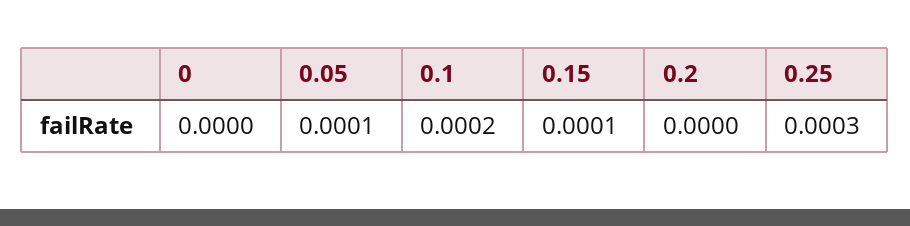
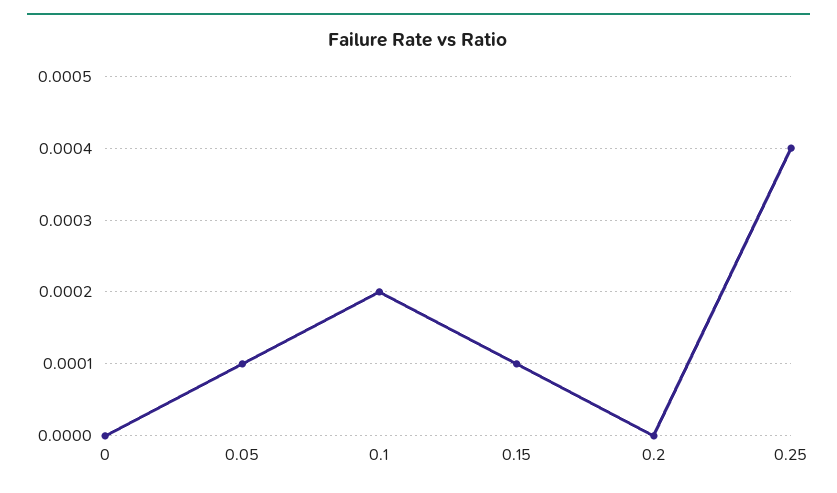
0.25: 0.0003 -> 0.0004

